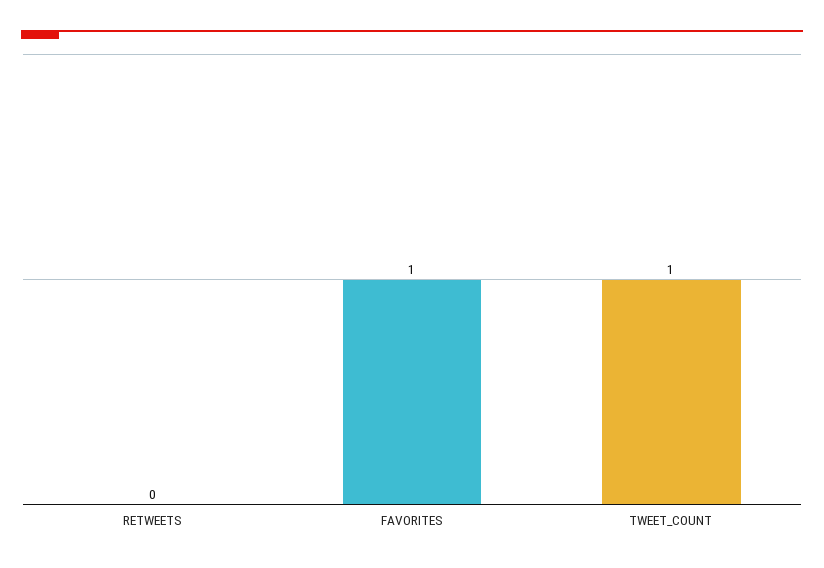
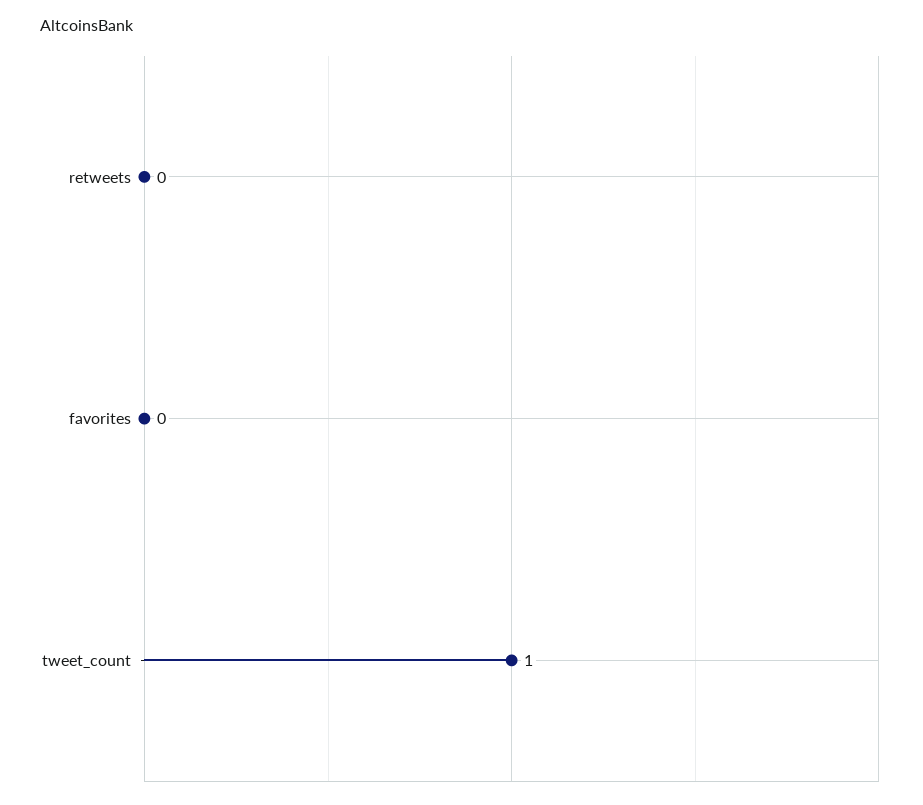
FAVORITES: 1 -> 0

